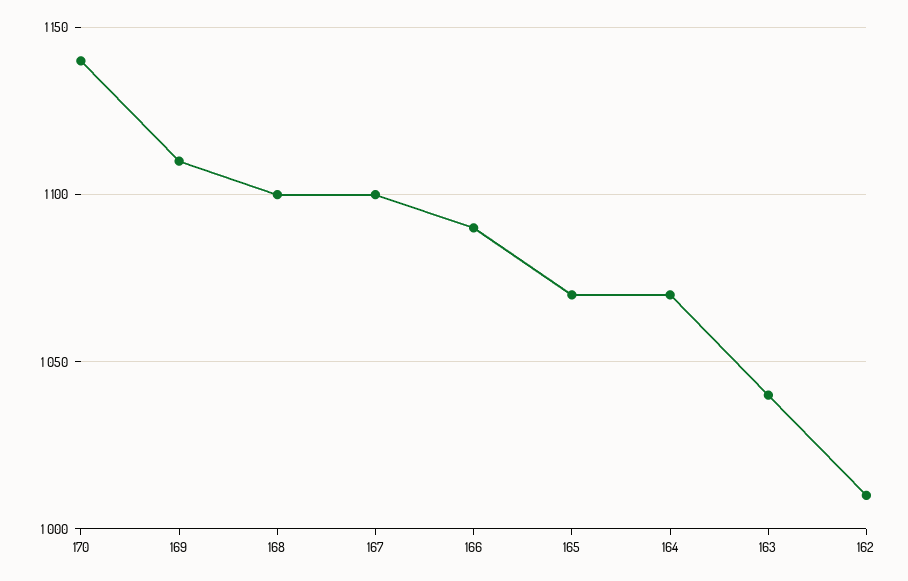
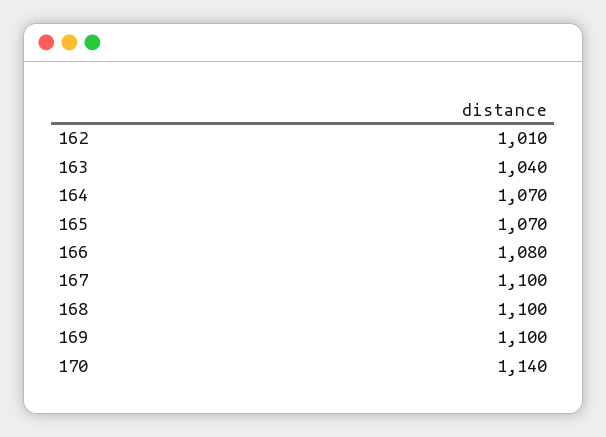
169: 1110 -> 1100
166: 1090 -> 1080

